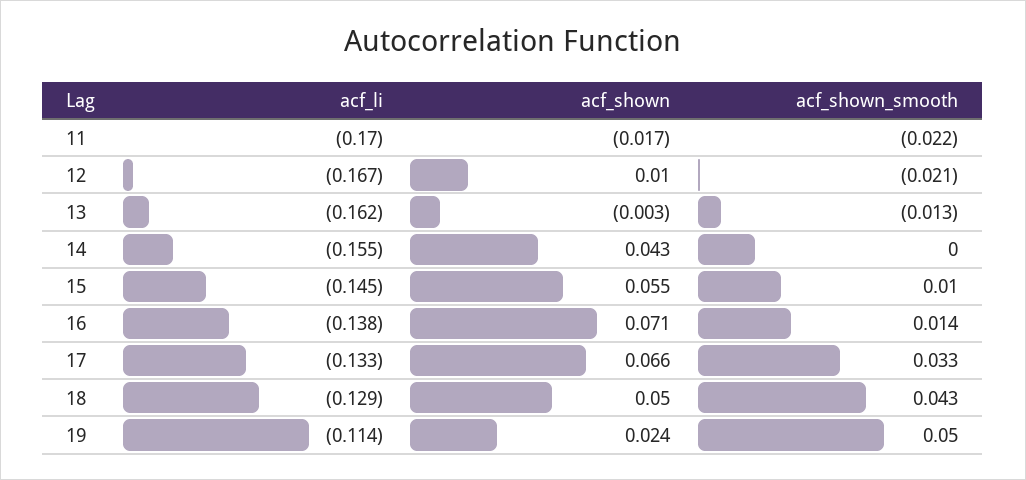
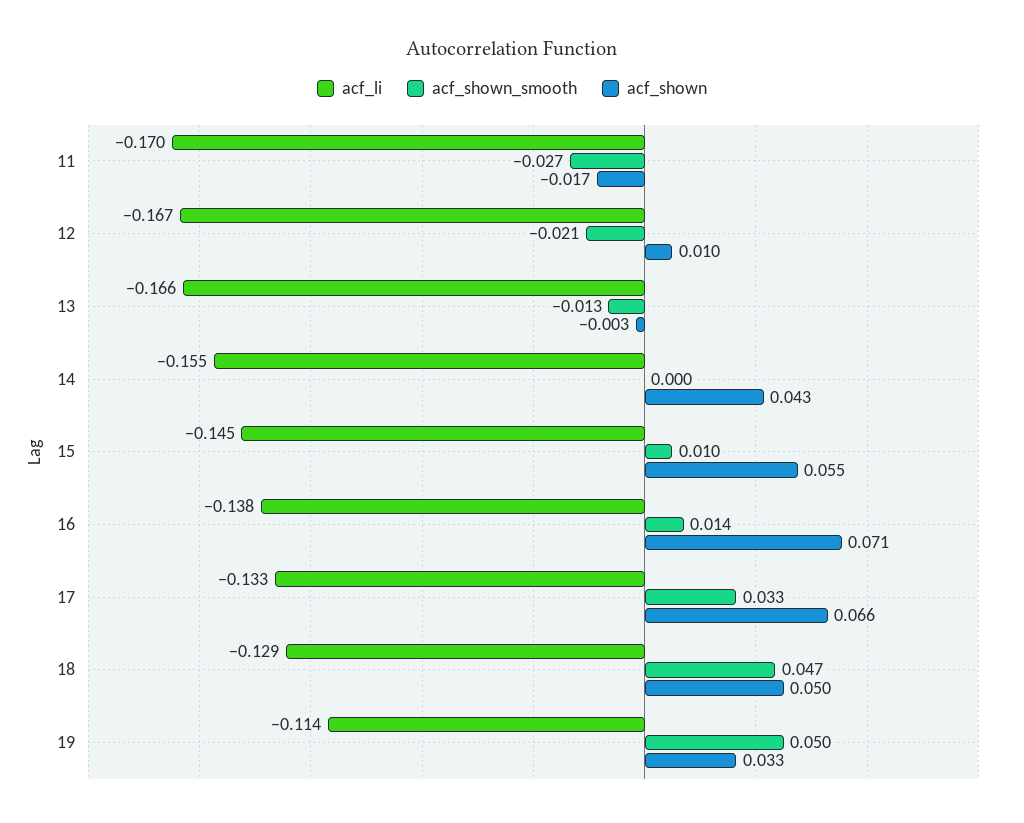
acf_shown_smooth, 11: -0.022 -> -0.027
acf_li, 13: -0.162 -> -0.166
acf_shown_smooth, 18: 0.043 -> 0.047
acf_shown, 19: 0.024 -> 0.033

